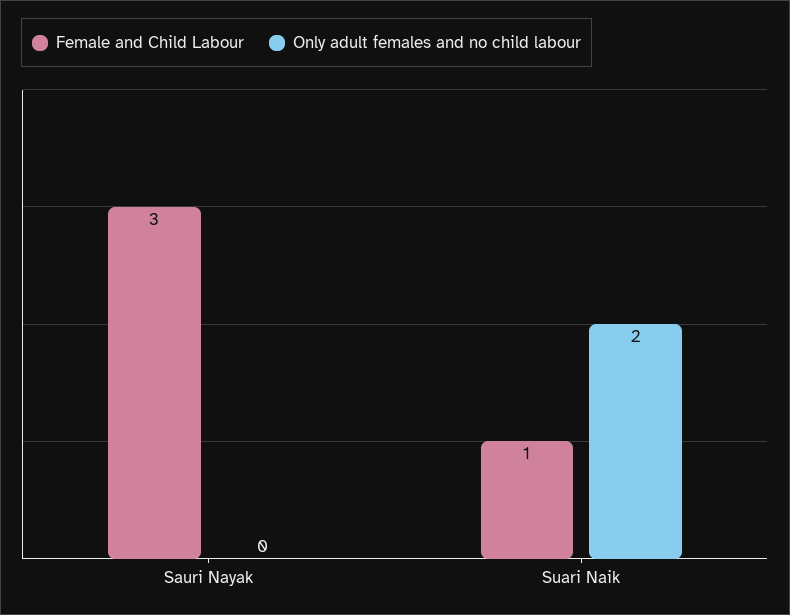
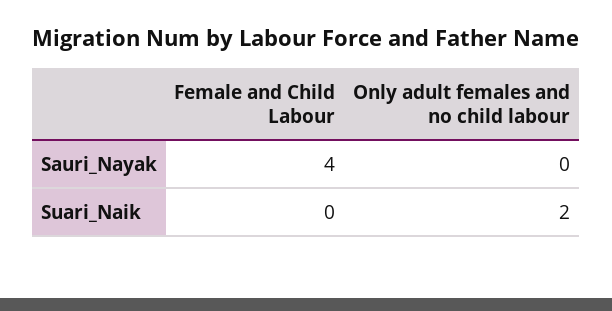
Female and Child Labour, Sauri Nayak: 3 -> 4
Female and Child Labour, Suari Naik: 1 -> 0

